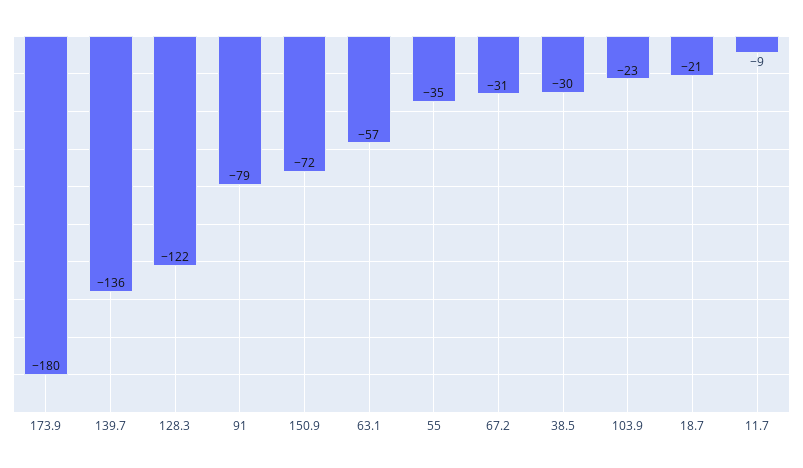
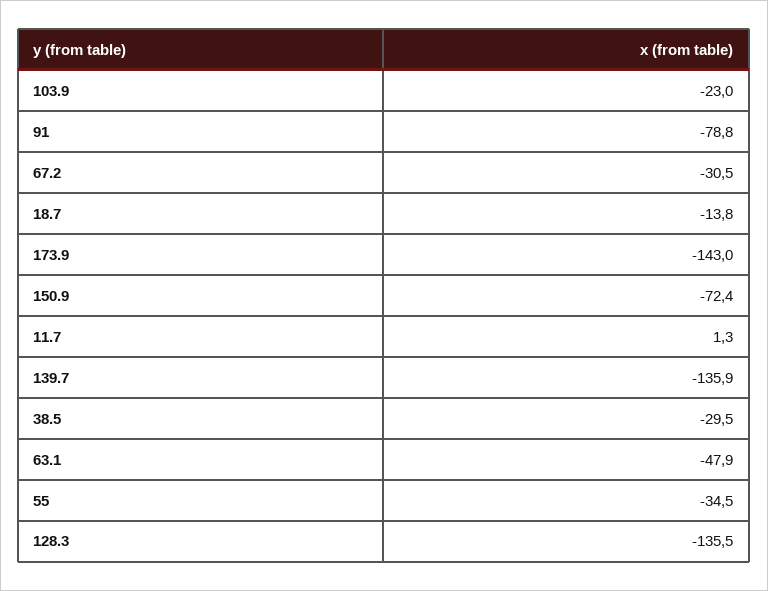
173.9: -180 -> -143
128.3: -122 -> -135.5
63.1: -57 -> -47.9
18.7: -21 -> -13.8
11.7: -9 -> 1.3

